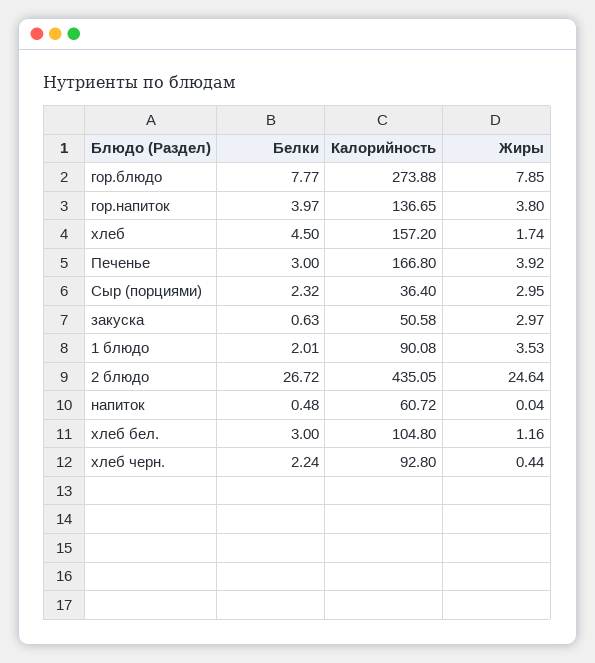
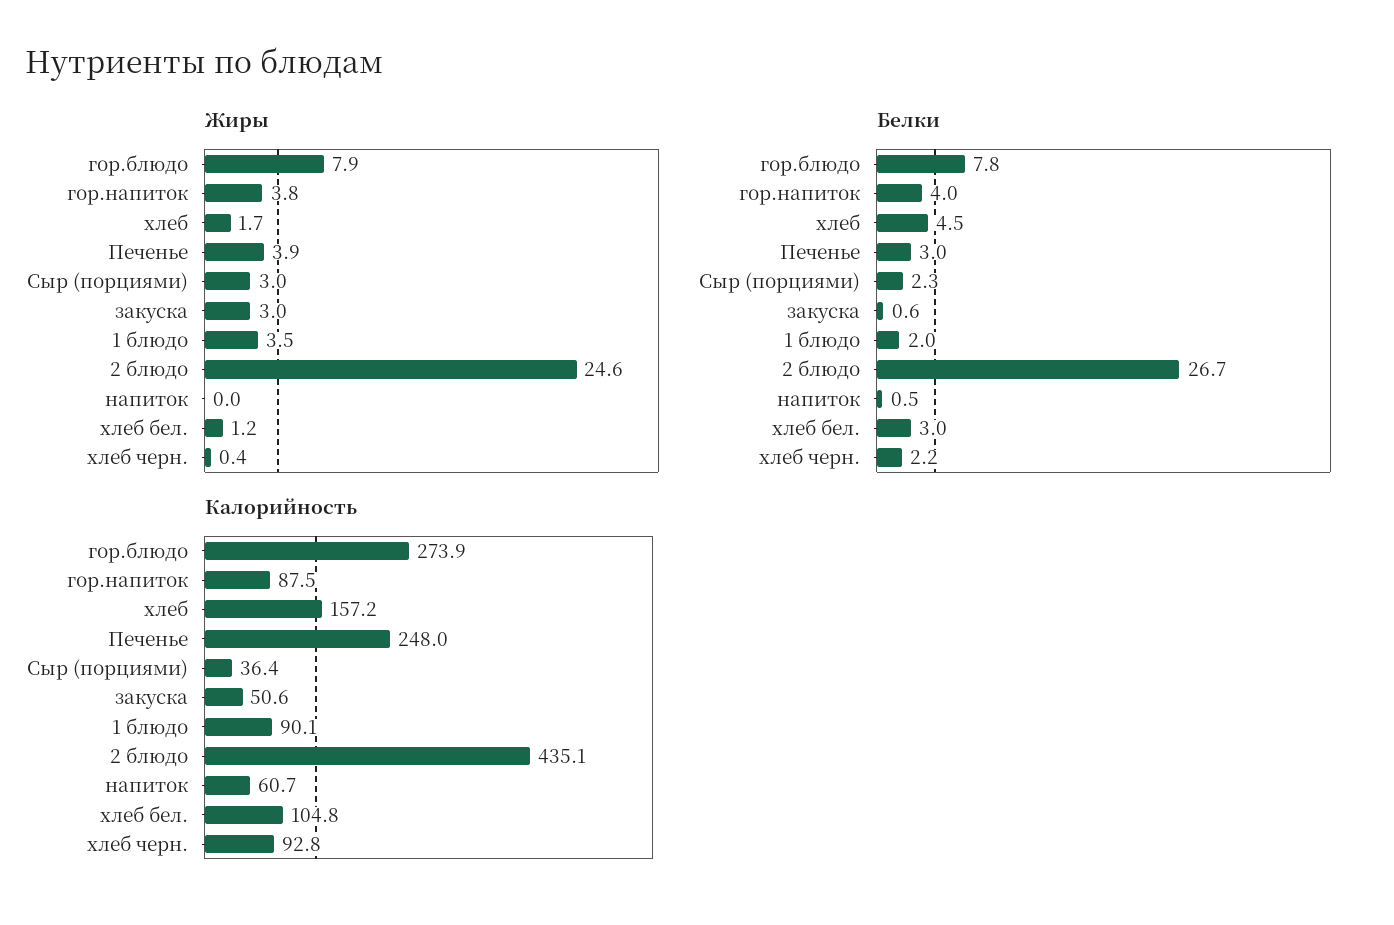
Калорийность, гор.напиток: 136.65 -> 87.5
Калорийность, Печенье: 166.8 -> 248

